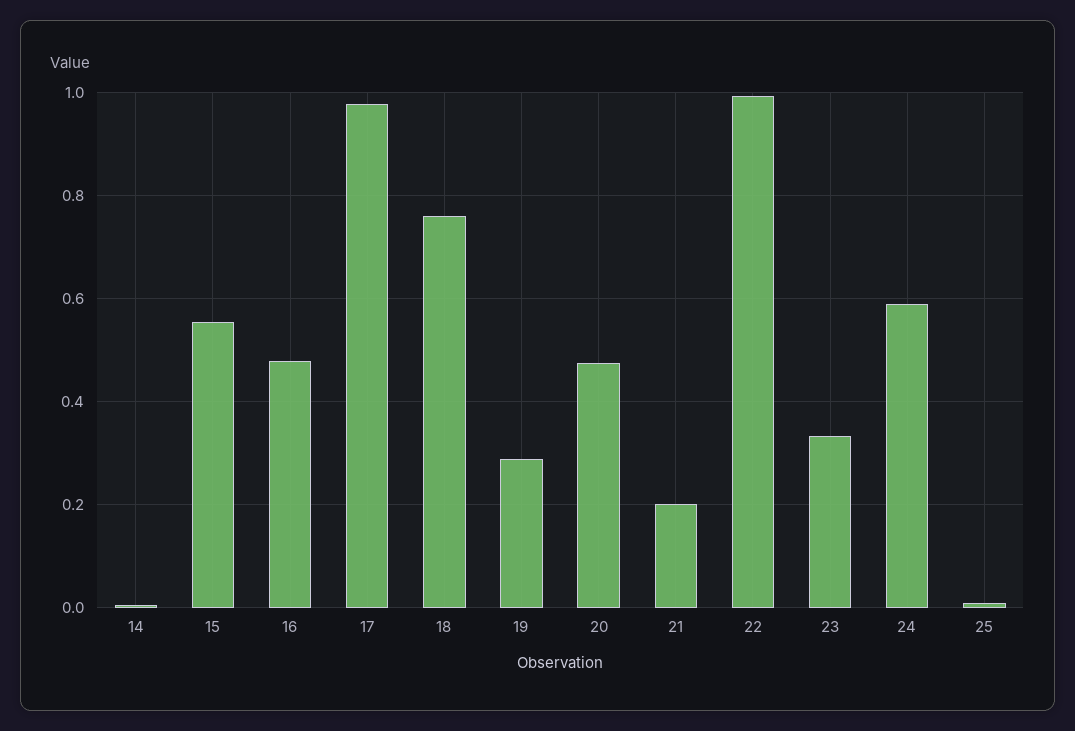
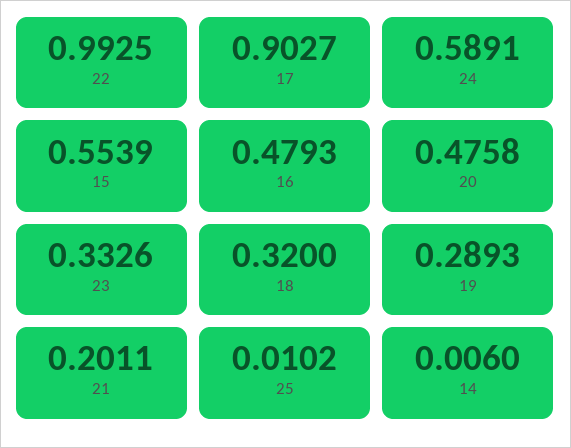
17: 0.98 -> 0.9027
18: 0.76 -> 0.32

